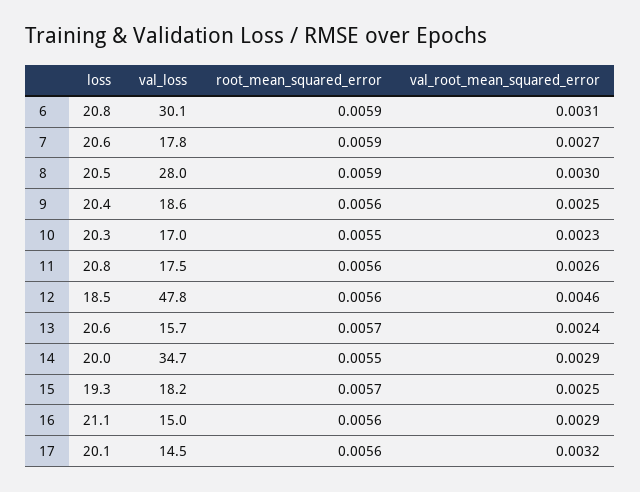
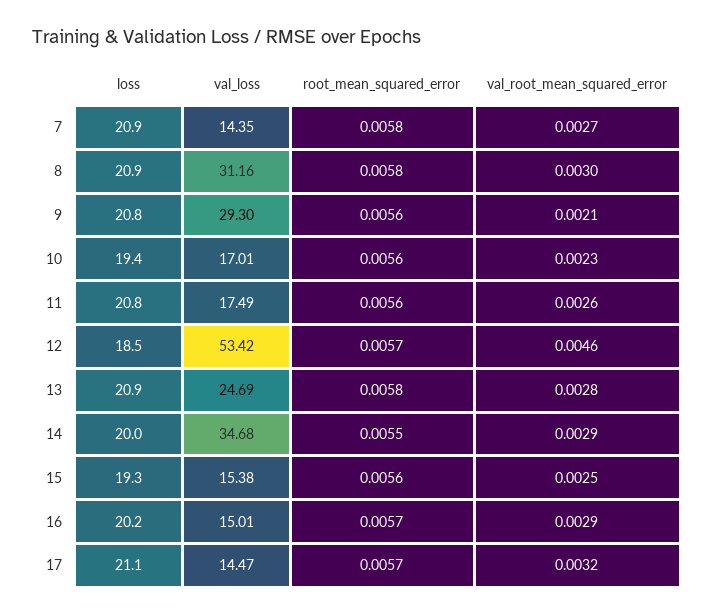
loss, 6: 20.8 -> none
val_loss, 6: 30.1 -> none
root_mean_squared_error, 6: 0.0059 -> none
val_root_mean_squared_error, 6: 0.0031 -> none
loss, 7: 20.6 -> 20.9
val_loss, 7: 17.8 -> 14.35
root_mean_squared_error, 7: 0.0059 -> 0.0058
loss, 8: 20.5 -> 20.9
val_loss, 8: 28 -> 31.16
root_mean_squared_error, 8: 0.0059 -> 0.0058
loss, 9: 20.4 -> 20.8
val_loss, 9: 18.6 -> 29.3
val_root_mean_squared_error, 9: 0.0025 -> 0.0021
loss, 10: 20.3 -> 19.4
root_mean_squared_error, 10: 0.0055 -> 0.0056
val_loss, 12: 47.8 -> 53.42
root_mean_squared_error, 12: 0.0056 -> 0.0057
loss, 13: 20.6 -> 20.9
val_loss, 13: 15.7 -> 24.69
root_mean_squared_error, 13: 0.0057 -> 0.0058
val_root_mean_squared_error, 13: 0.0024 -> 0.0028
val_loss, 15: 18.2 -> 15.38
root_mean_squared_error, 15: 0.0057 -> 0.0056
loss, 16: 21.1 -> 20.2
root_mean_squared_error, 16: 0.0056 -> 0.0057
loss, 17: 20.1 -> 21.1
root_mean_squared_error, 17: 0.0056 -> 0.0057

